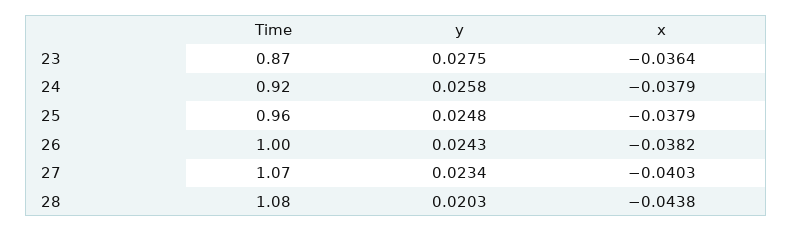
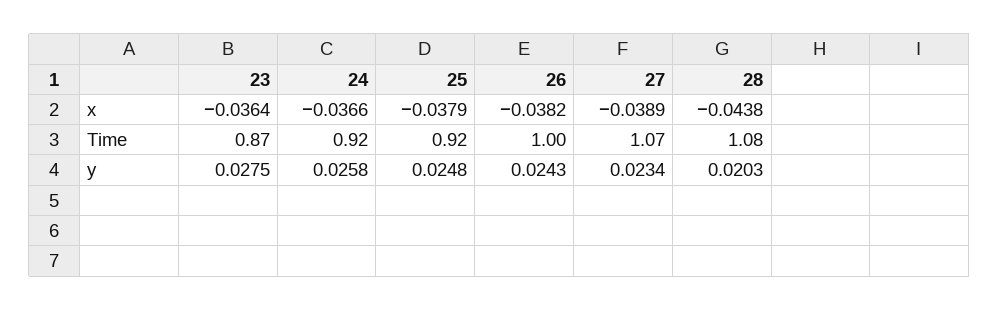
x, 24: -0.0379 -> -0.0366
Time, 25: 0.96 -> 0.92
x, 27: -0.0403 -> -0.0389

